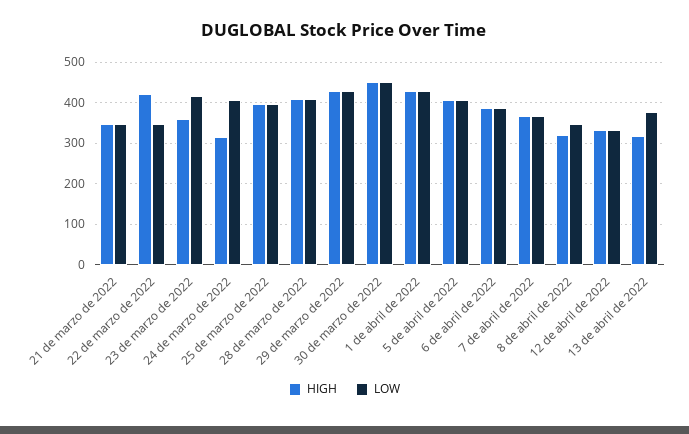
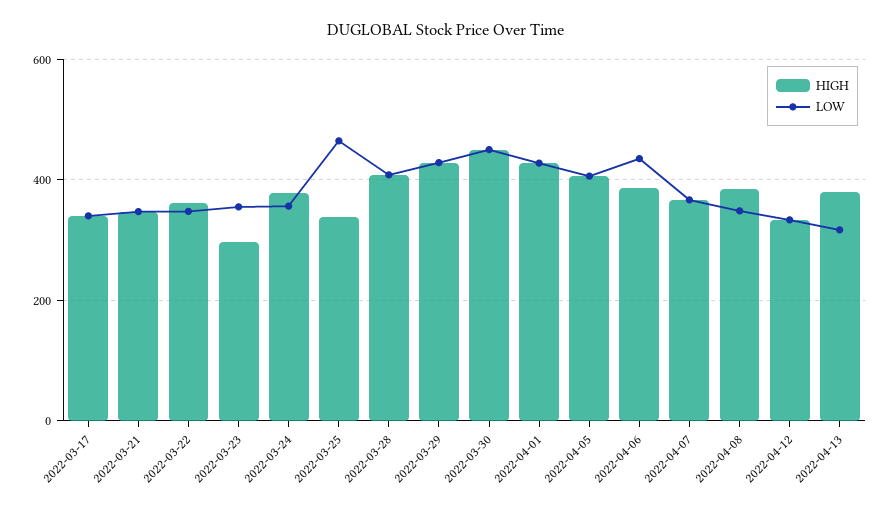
HIGH, 22 de marzo de 2022: 420 -> 360
HIGH, 23 de marzo de 2022: 360 -> 300
LOW, 23 de marzo de 2022: 420 -> 360
HIGH, 24 de marzo de 2022: 320 -> 380
LOW, 24 de marzo de 2022: 400 -> 360
HIGH, 25 de marzo de 2022: 400 -> 340
LOW, 25 de marzo de 2022: 400 -> 460
LOW, 6 de abril de 2022: 380 -> 440
HIGH, 8 de abril de 2022: 320 -> 380
HIGH, 13 de abril de 2022: 320 -> 380
LOW, 13 de abril de 2022: 380 -> 320
HIGH, 2022-03-17: none -> 340
LOW, 2022-03-17: none -> 340

